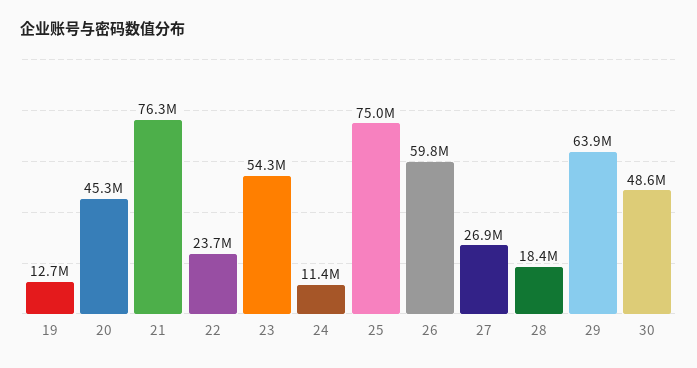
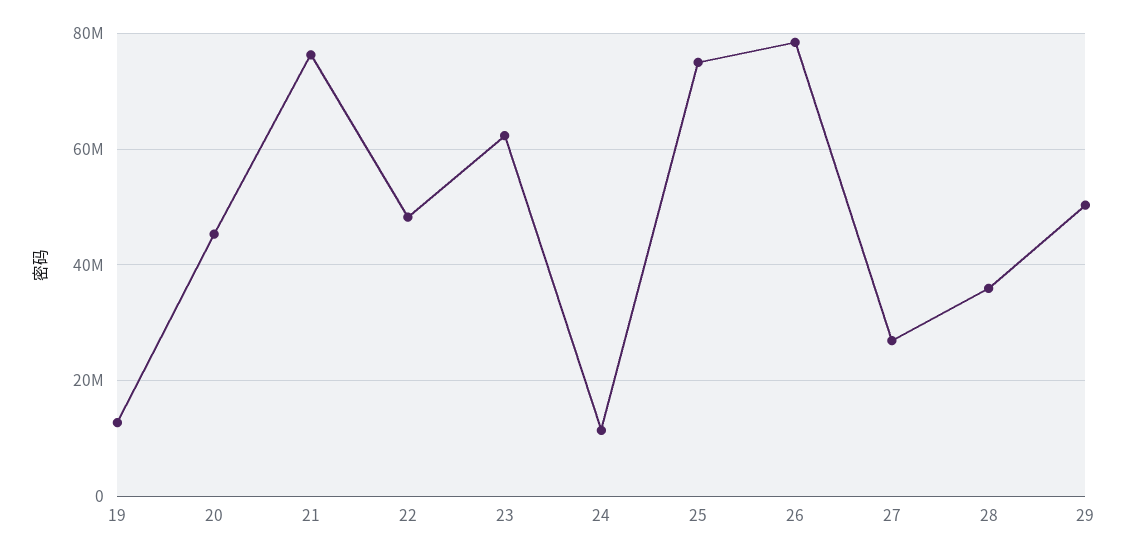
22: 23700000 -> 48000000
23: 54300000 -> 62000000
26: 59800000 -> 78000000
28: 18400000 -> 36000000
29: 63900000 -> 50000000
30: 48600000 -> none

